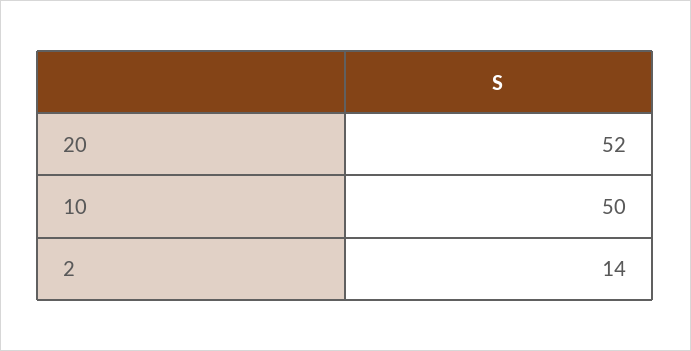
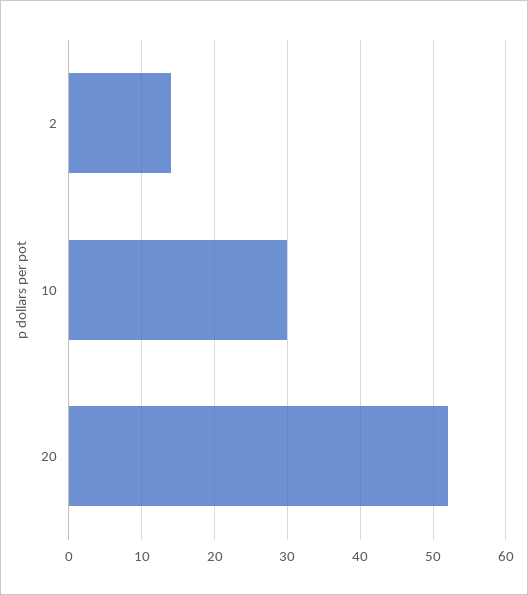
10: 50 -> 30

